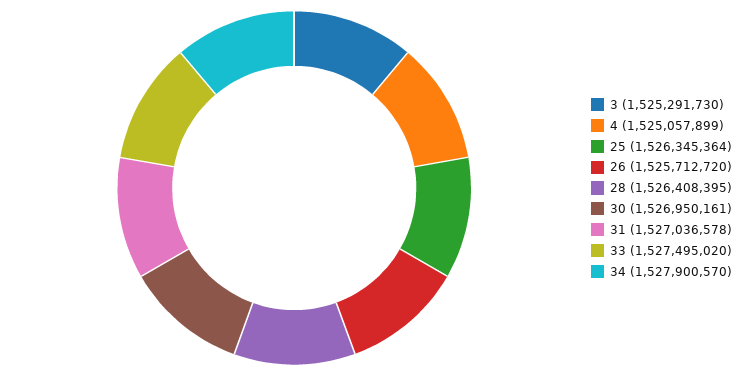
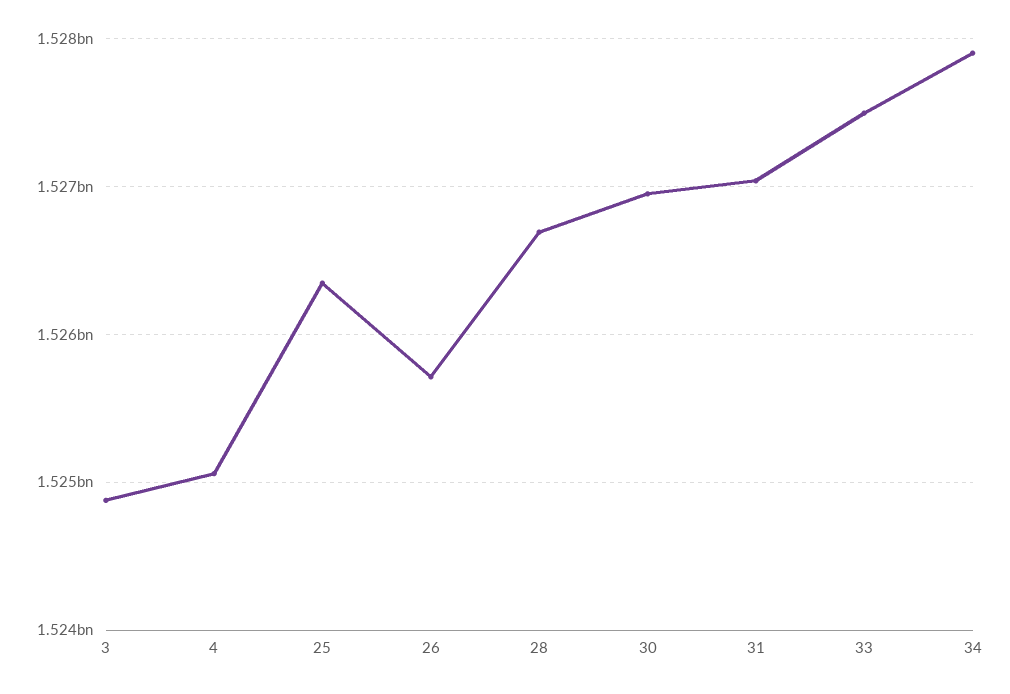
3: 1525291730 -> 1524900000
28: 1526408395 -> 1526700000

